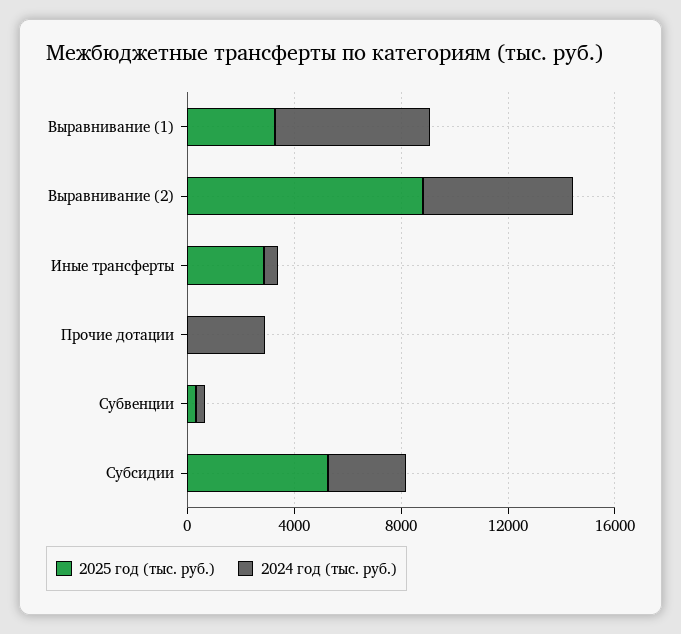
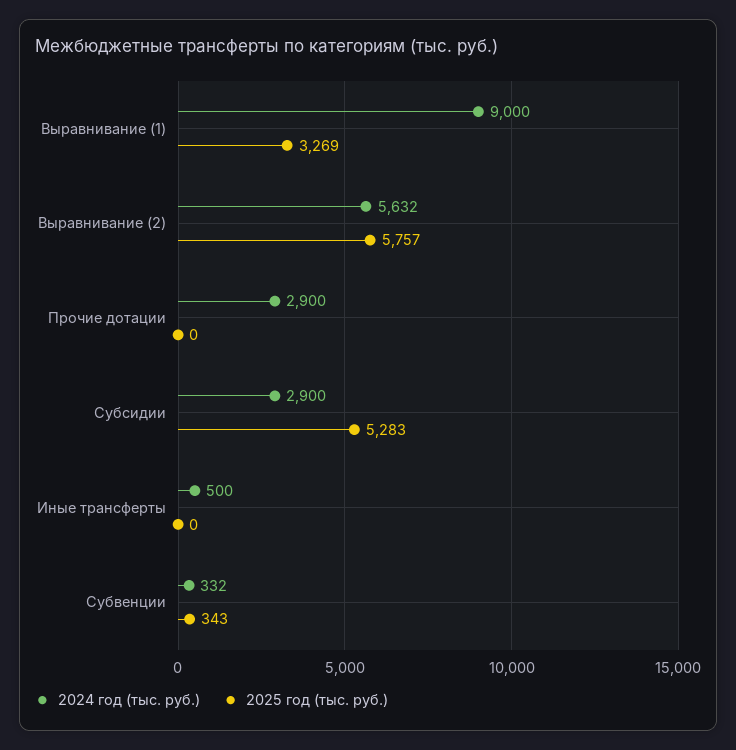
2024 год (тыс. руб.), Выравнивание (1): 6000 -> 9000
2025 год (тыс. руб.), Выравнивание (2): 9000 -> 5757
2025 год (тыс. руб.), Иные трансферты: 3000 -> 0

